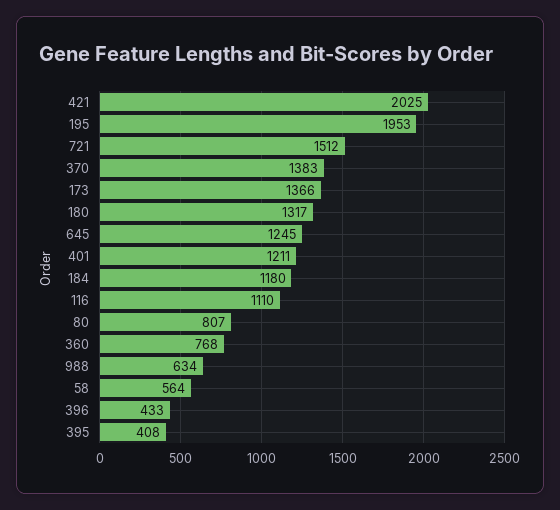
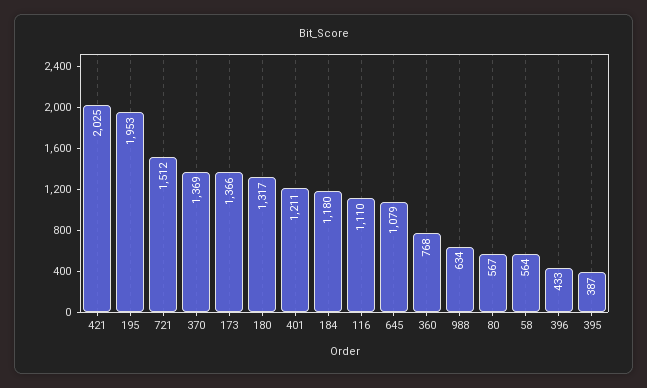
370: 1383 -> 1369
645: 1245 -> 1079
80: 807 -> 567
395: 408 -> 387

